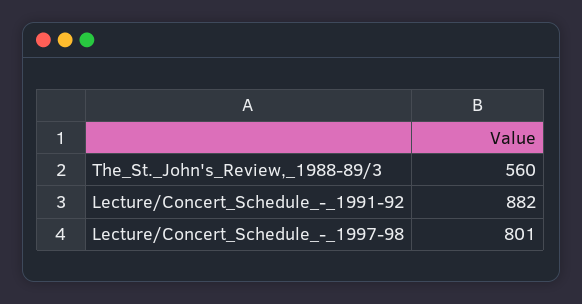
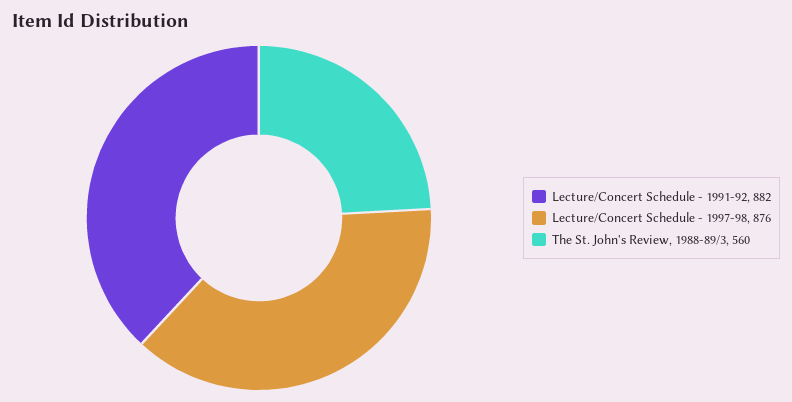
Lecture/Concert_Schedule_-_1997-98: 801 -> 876

